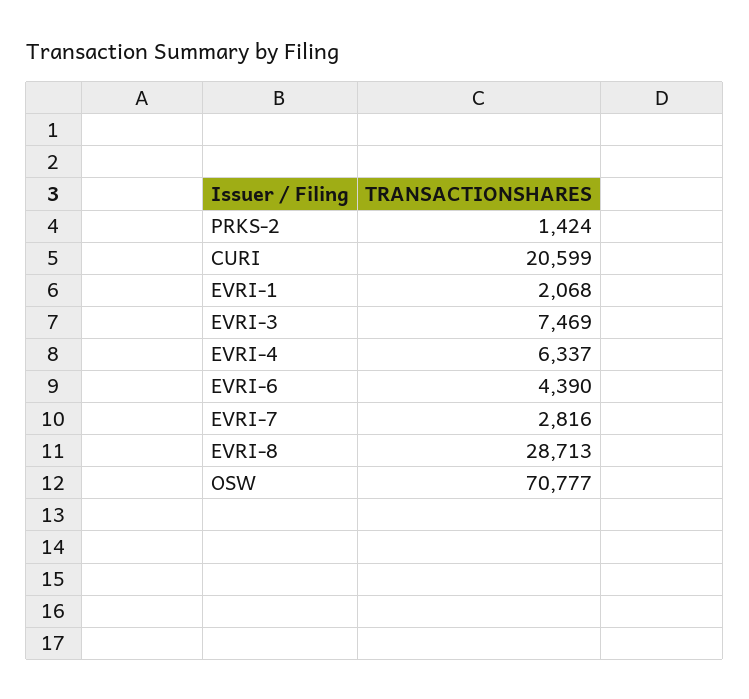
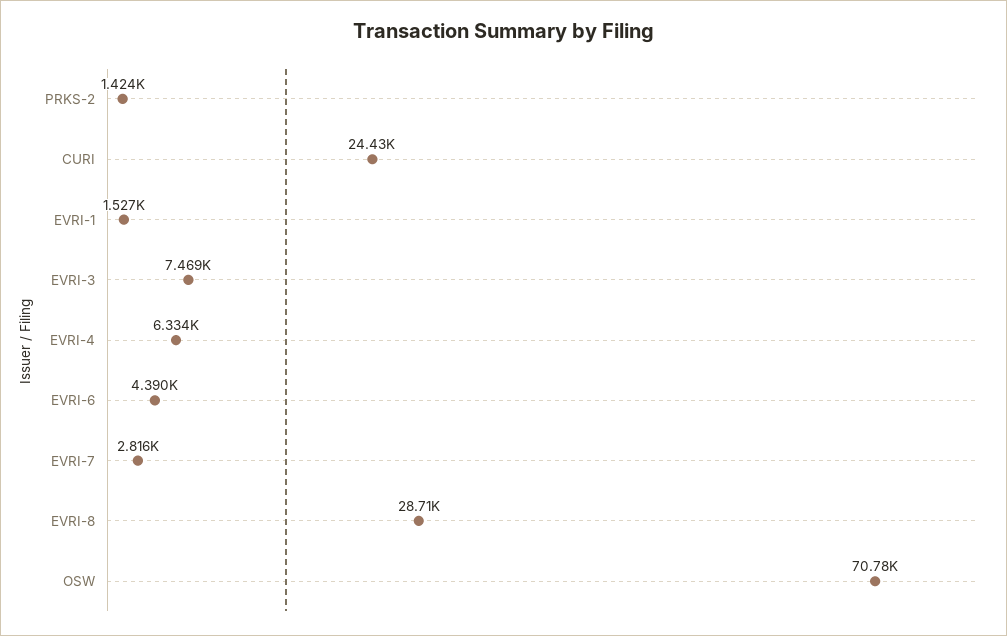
CURI: 20599 -> 24430
EVRI-1: 2068 -> 1527
EVRI-4: 6337 -> 6334

